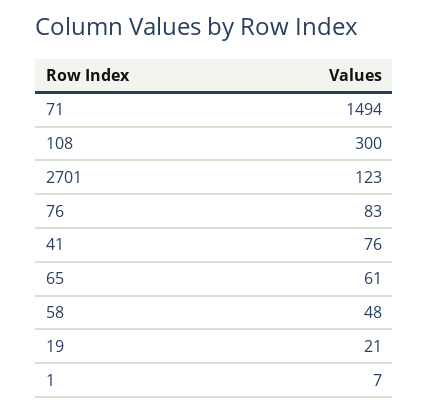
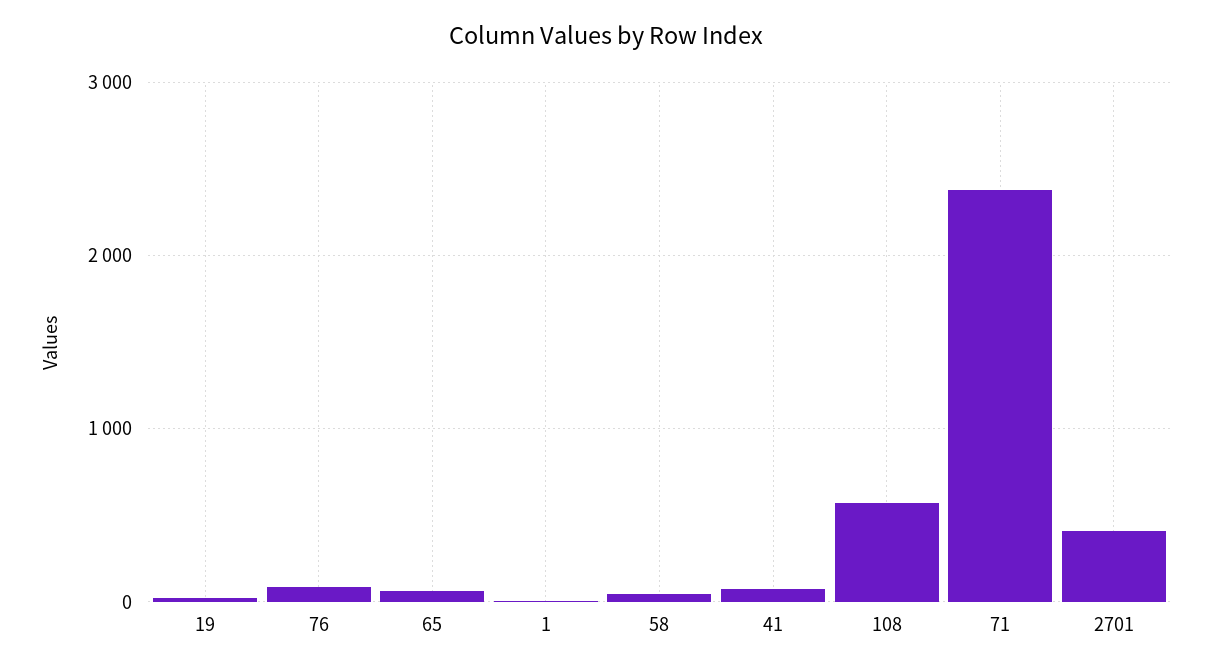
71: 1494 -> 2400
108: 300 -> 600
2701: 123 -> 400

